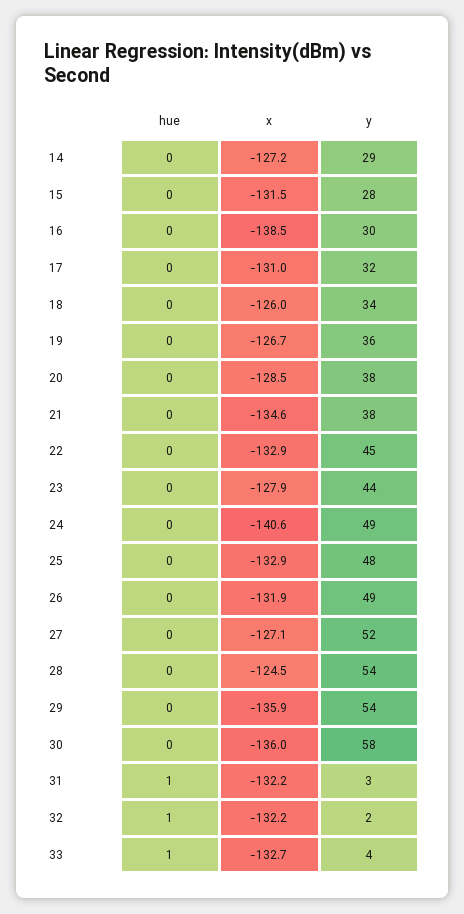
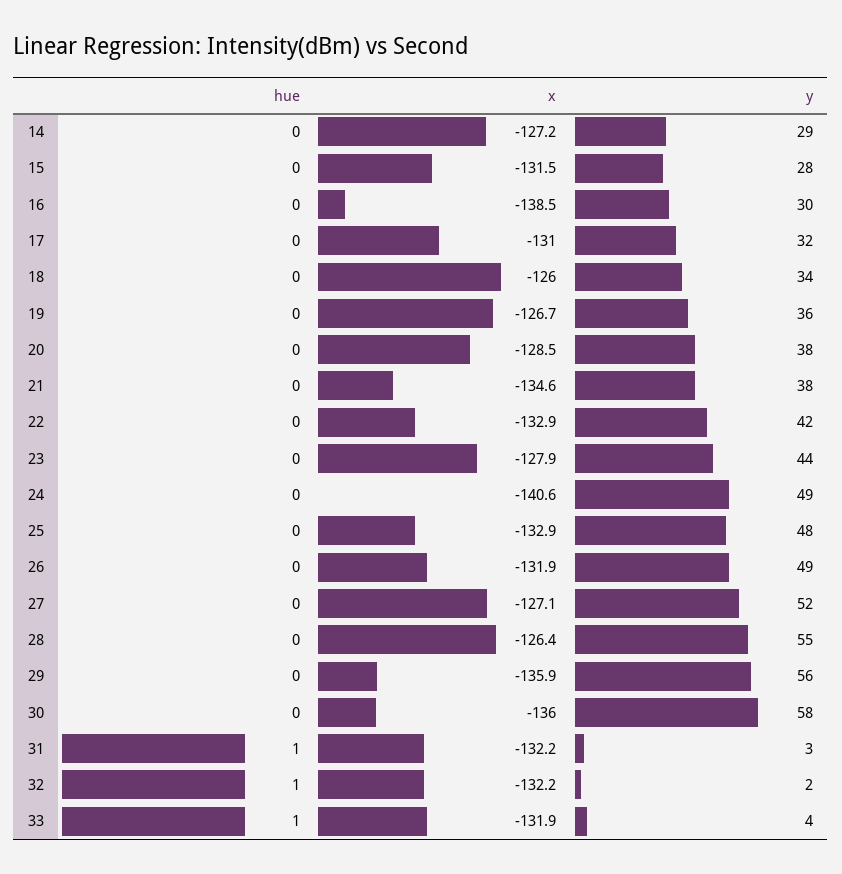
y, 22: 45 -> 42
x, 28: -124.5 -> -126.4
y, 28: 54 -> 55
y, 29: 54 -> 56
x, 33: -132.7 -> -131.9

